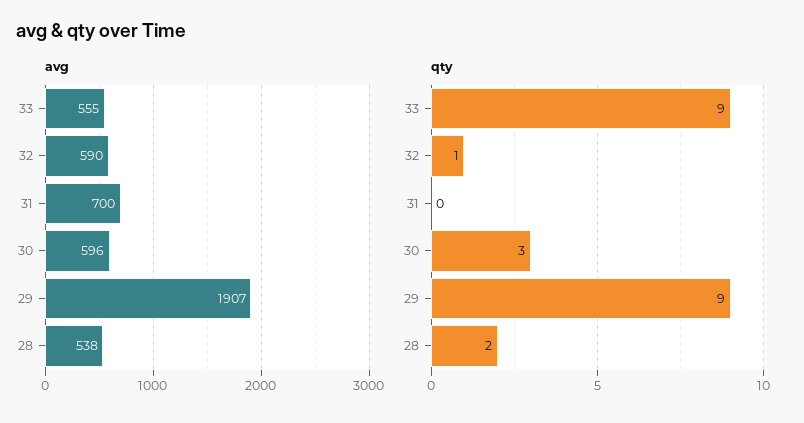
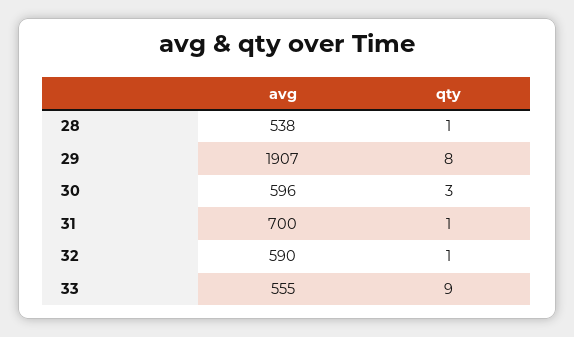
qty, 31: 0 -> 1
qty, 29: 9 -> 8
qty, 28: 2 -> 1

